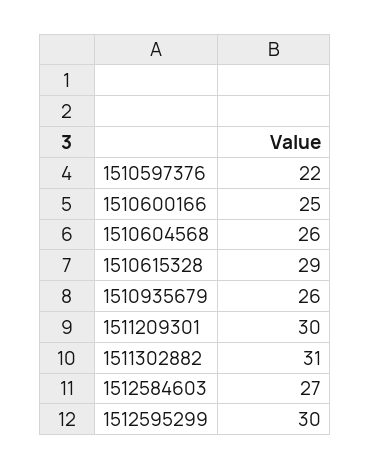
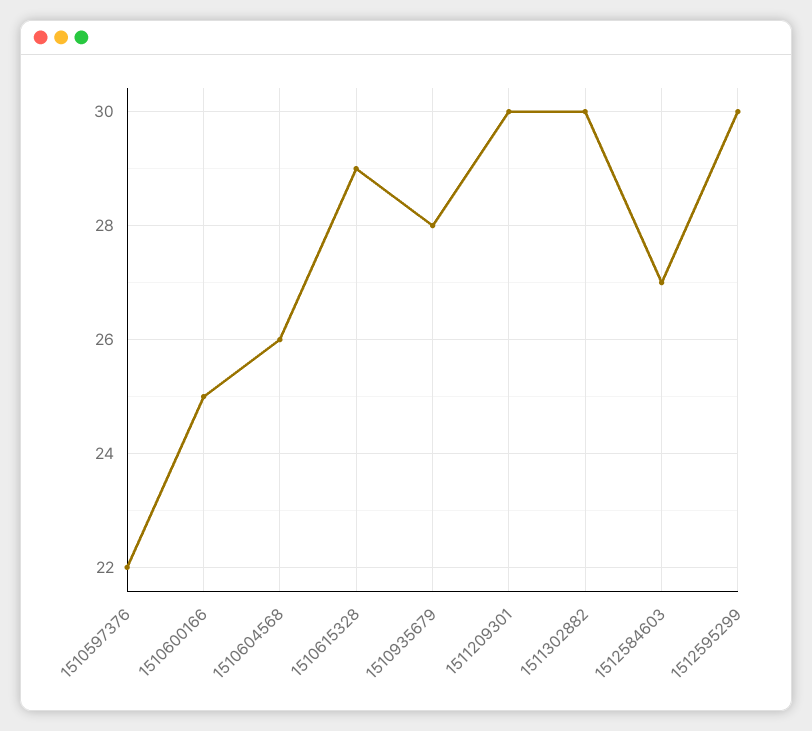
1510935679: 26 -> 28
1511302882: 31 -> 30

